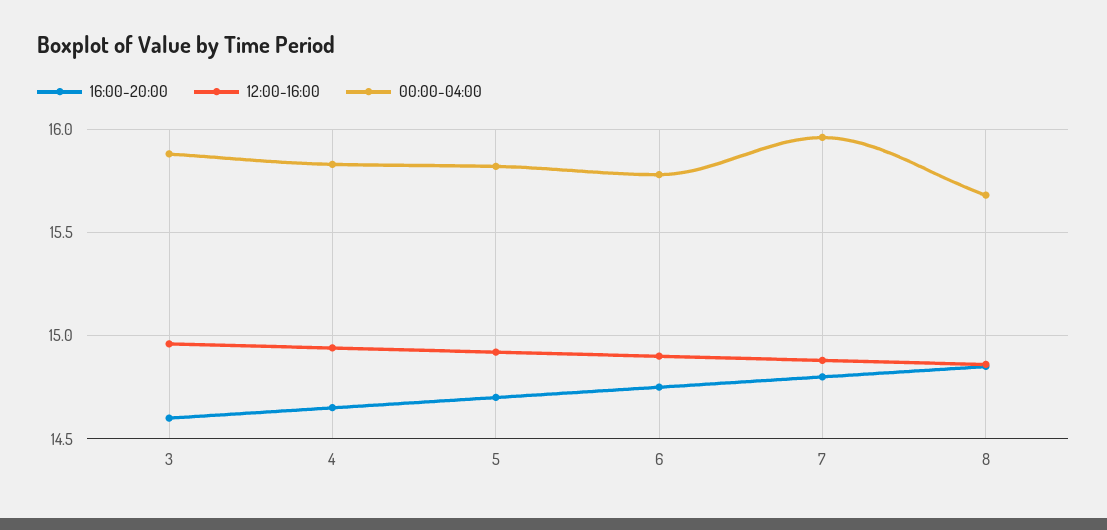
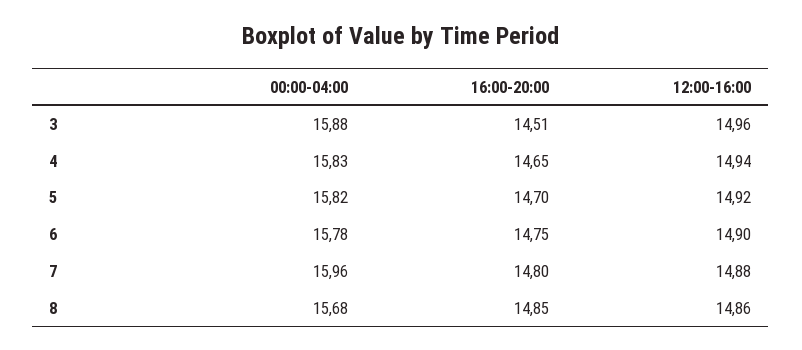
16:00-20:00, 3: 14.6 -> 14.51

